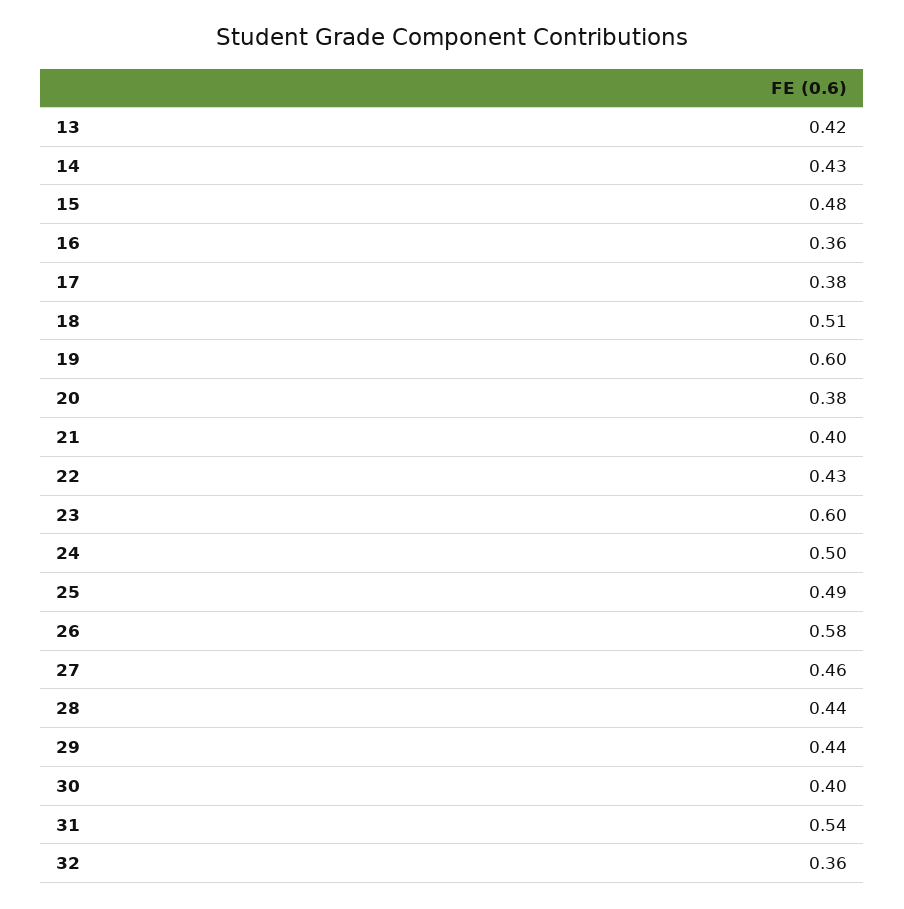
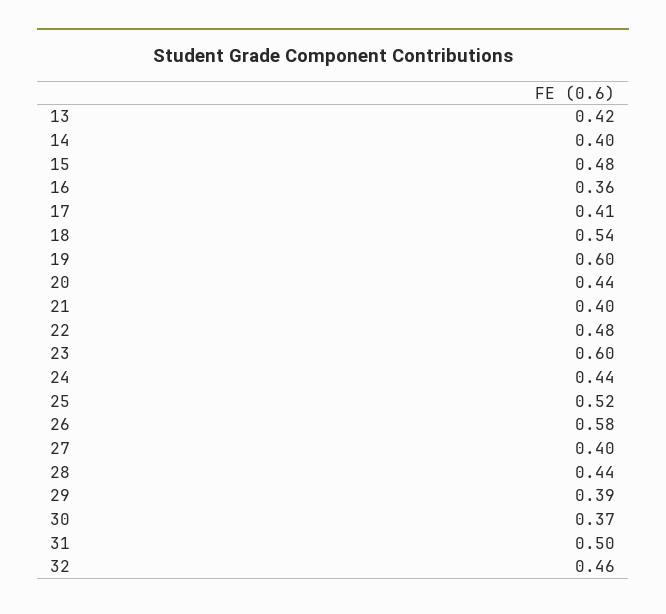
14: 0.43 -> 0.4
17: 0.38 -> 0.41
18: 0.51 -> 0.54
20: 0.38 -> 0.44
22: 0.43 -> 0.48
24: 0.5 -> 0.44
25: 0.49 -> 0.52
27: 0.46 -> 0.4
29: 0.44 -> 0.39
30: 0.4 -> 0.37
31: 0.54 -> 0.5
32: 0.36 -> 0.46

